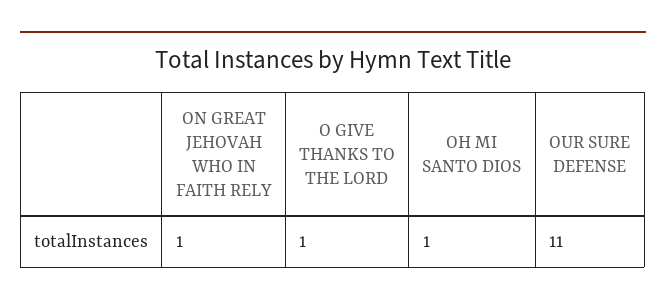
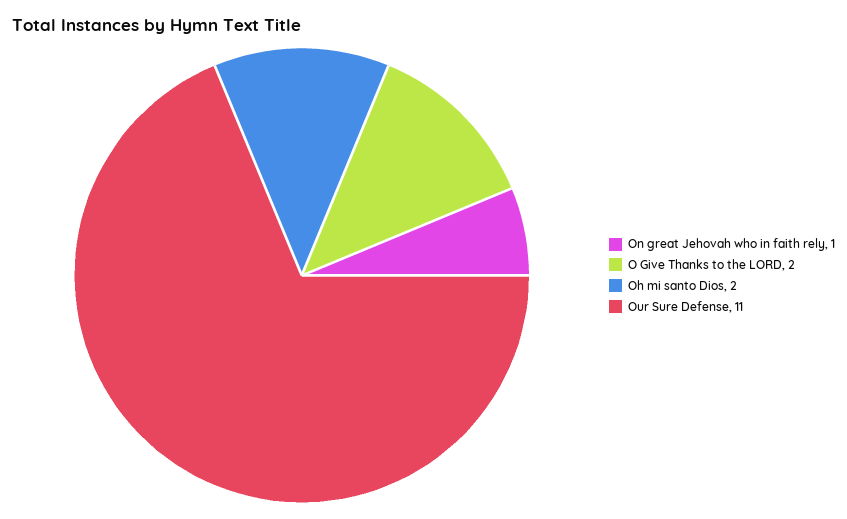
O GIVE THANKS TO THE LORD: 1 -> 2
OH MI SANTO DIOS: 1 -> 2

